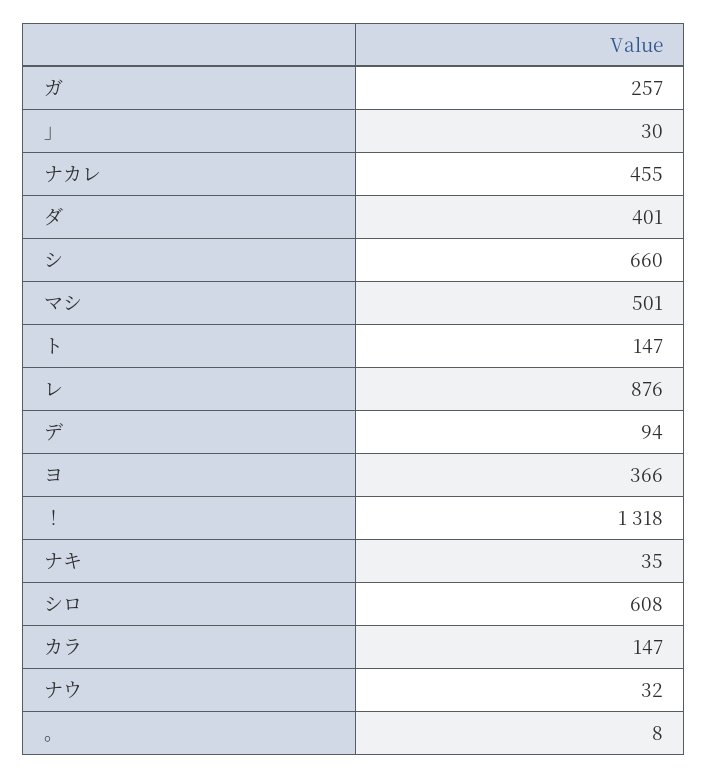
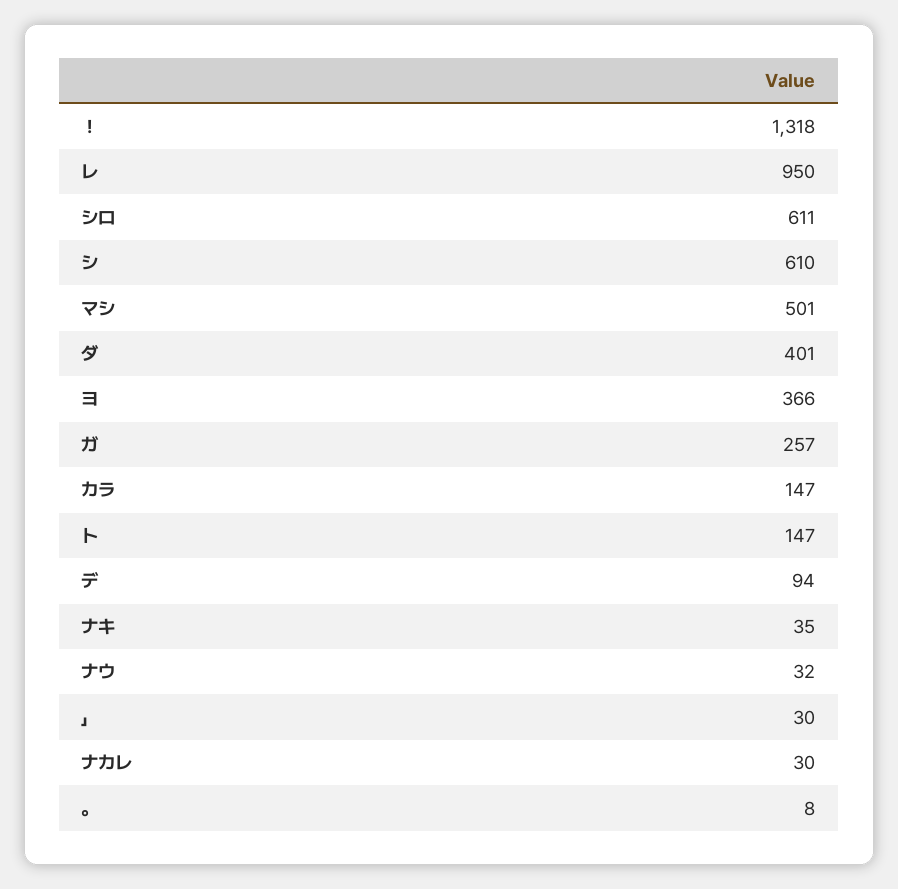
ナカレ: 455 -> 30
シ: 660 -> 610
レ: 876 -> 950
シロ: 608 -> 611

